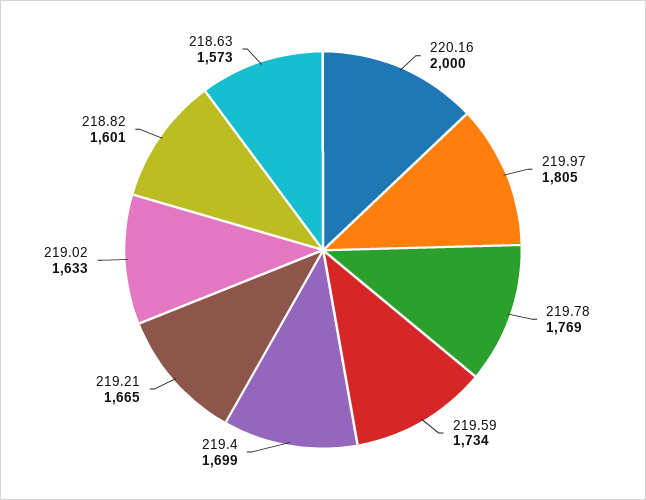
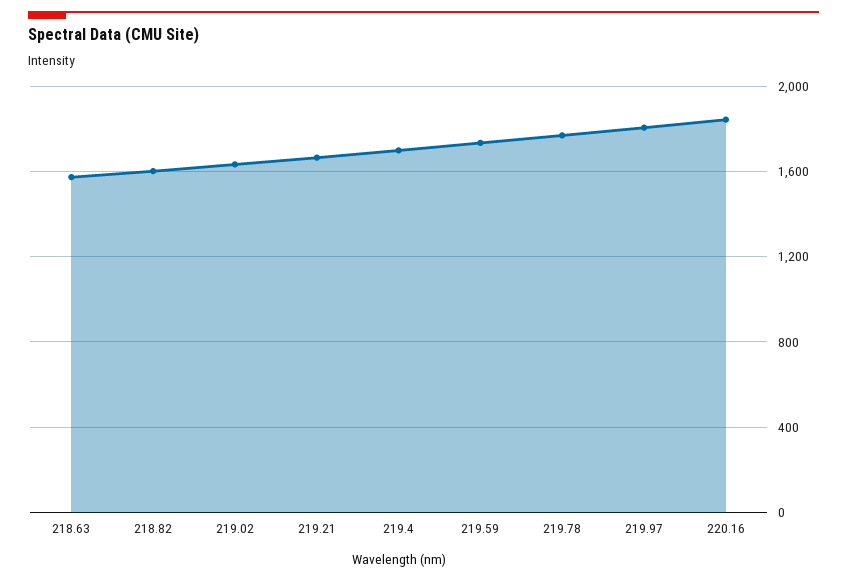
220.16: 2000 -> 1850

